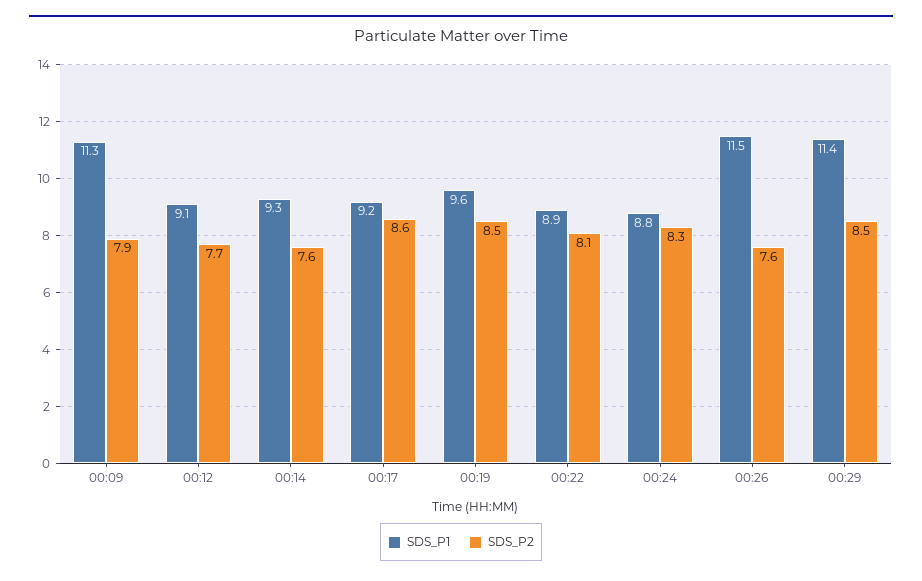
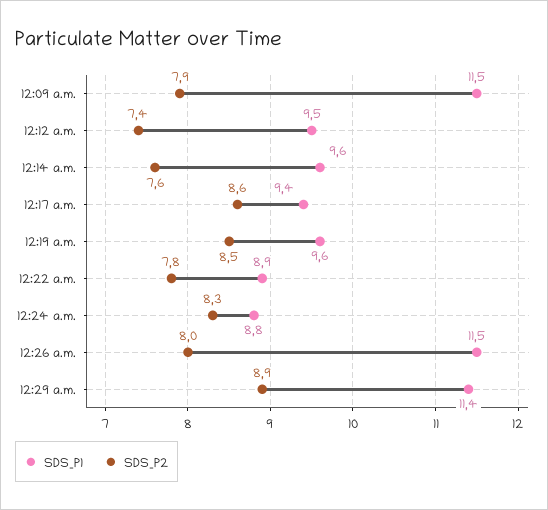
SDS_P1, 00:09: 11.3 -> 11.5
SDS_P1, 00:12: 9.1 -> 9.5
SDS_P2, 00:12: 7.7 -> 7.4
SDS_P1, 00:14: 9.3 -> 9.6
SDS_P1, 00:17: 9.2 -> 9.4
SDS_P2, 00:22: 8.1 -> 7.8
SDS_P2, 00:26: 7.6 -> 8
SDS_P2, 00:29: 8.5 -> 8.9

